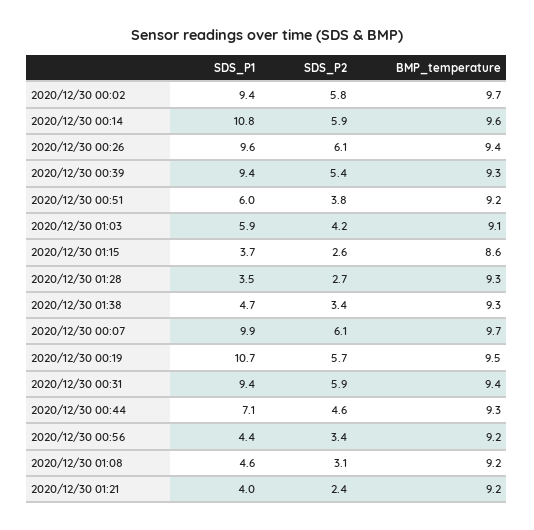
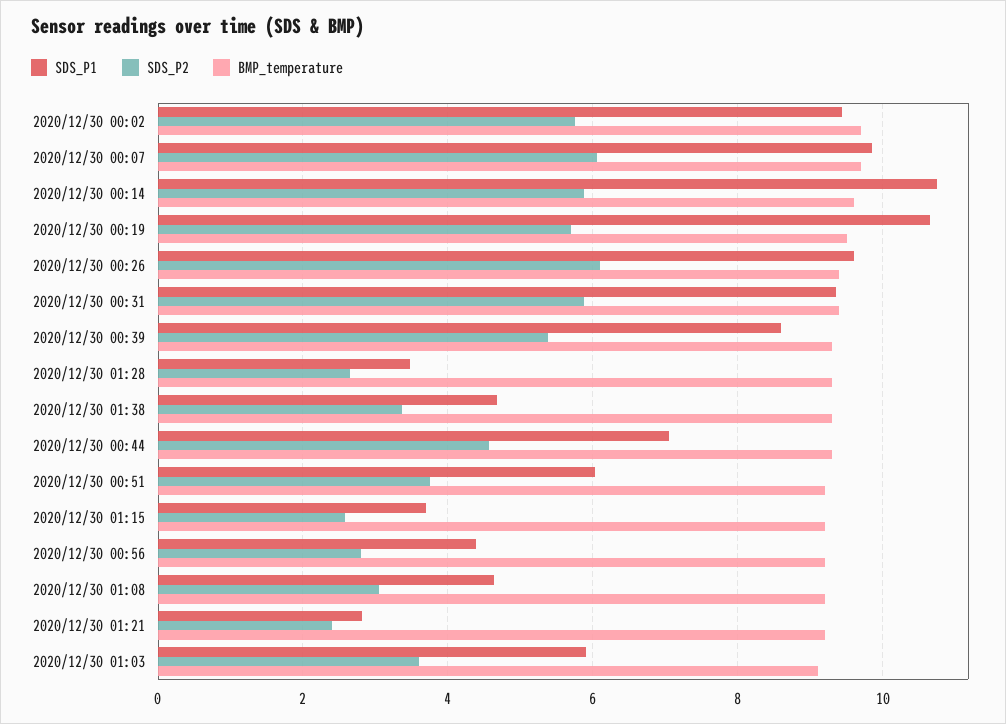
SDS_P1, 2020/12/30 00:39: 9.4 -> 8.6
SDS_P2, 2020/12/30 01:03: 4.2 -> 3.6
BMP_temperature, 2020/12/30 01:15: 8.6 -> 9.2
SDS_P2, 2020/12/30 00:56: 3.4 -> 2.8
SDS_P1, 2020/12/30 01:21: 4 -> 2.8

